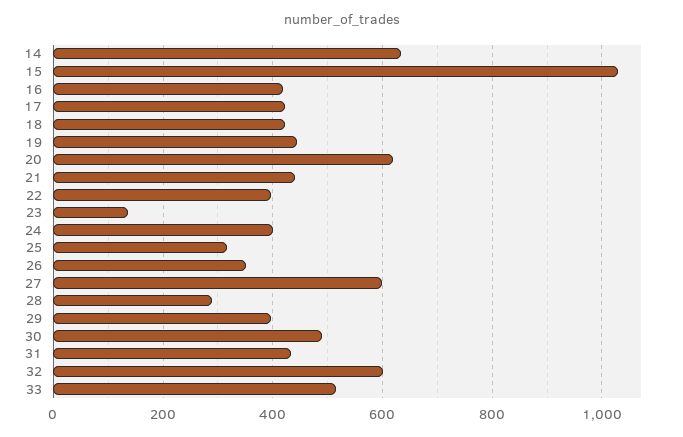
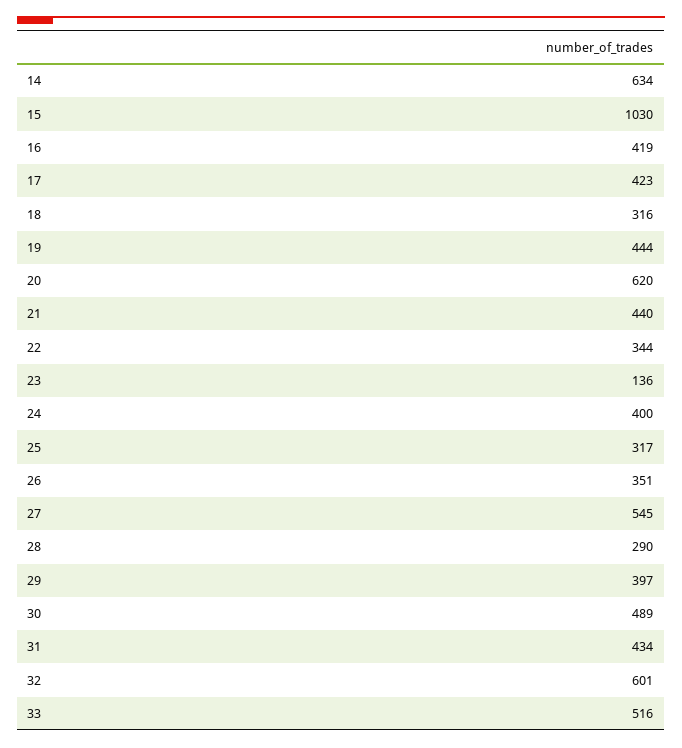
18: 420 -> 316
22: 400 -> 344
27: 600 -> 545

